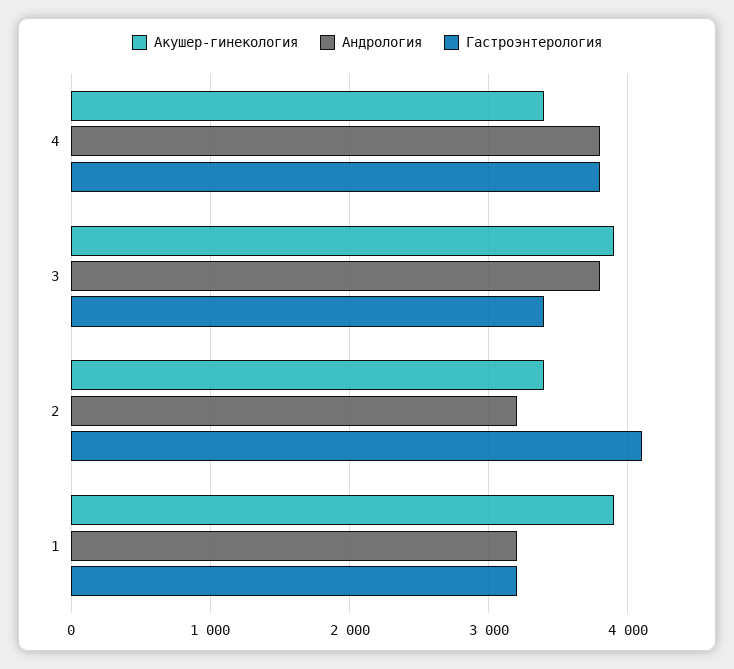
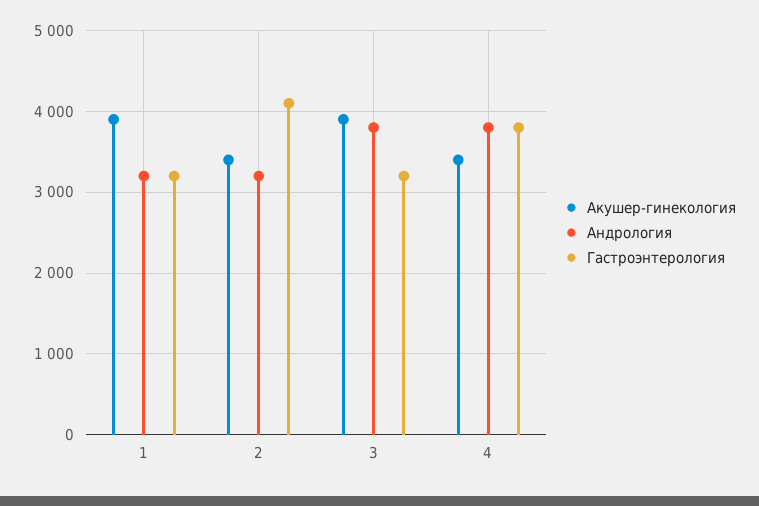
Гастроэнтерология, 3: 3400 -> 3200

